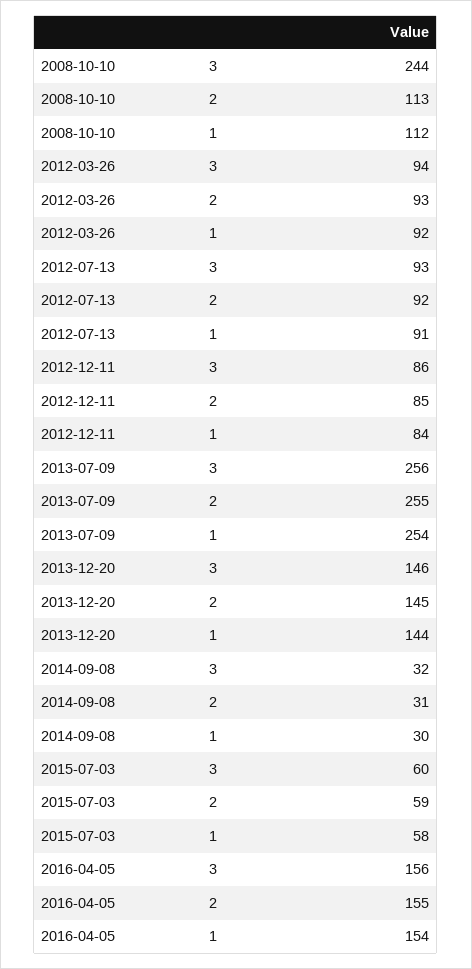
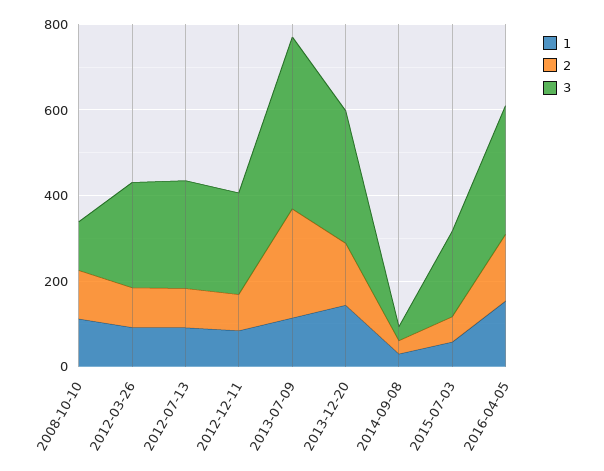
3, 2008-10-10: 244 -> 100
3, 2012-03-26: 94 -> 250
3, 2012-07-13: 93 -> 250
3, 2012-12-11: 86 -> 250
3, 2013-07-09: 256 -> 400
1, 2013-07-09: 254 -> 100
3, 2013-12-20: 146 -> 300
3, 2015-07-03: 60 -> 200
3, 2016-04-05: 156 -> 300

